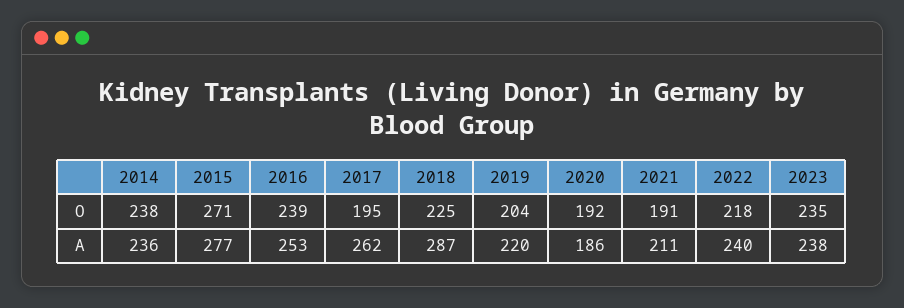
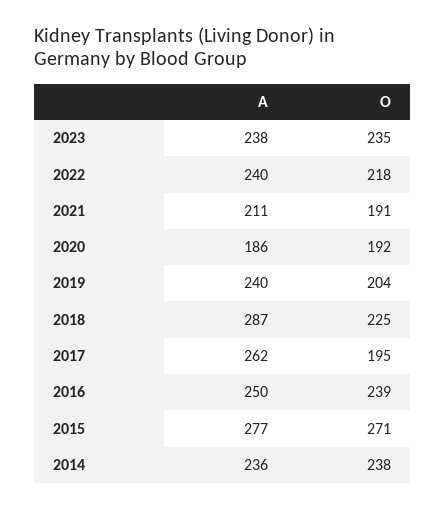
2016, A: 253 -> 250
2019, A: 220 -> 240

